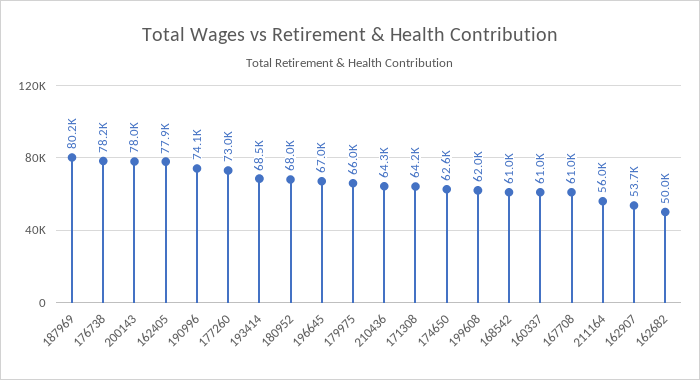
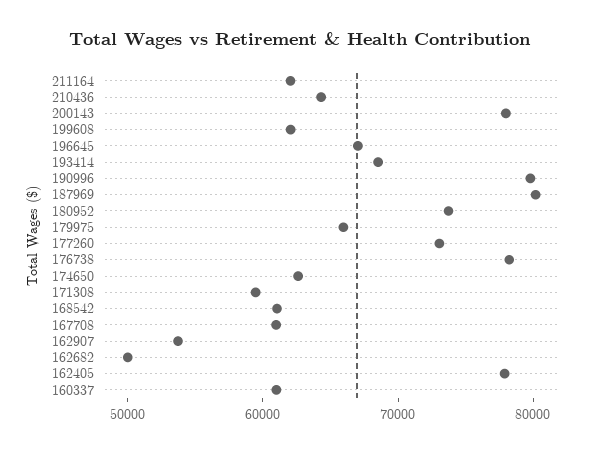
190996: 74100 -> 80000
180952: 68000 -> 74000
171308: 64200 -> 60000
211164: 56000 -> 62000

